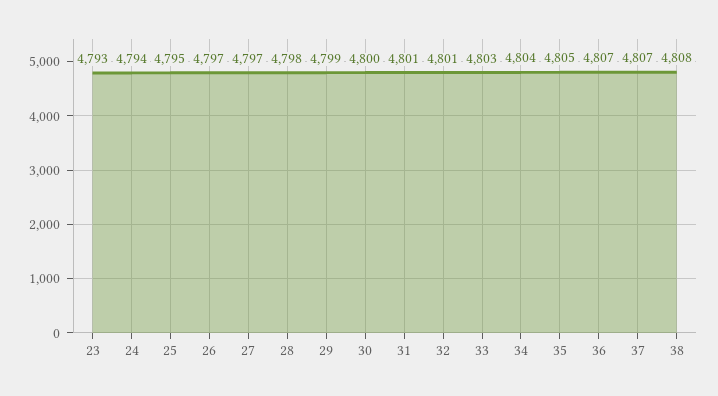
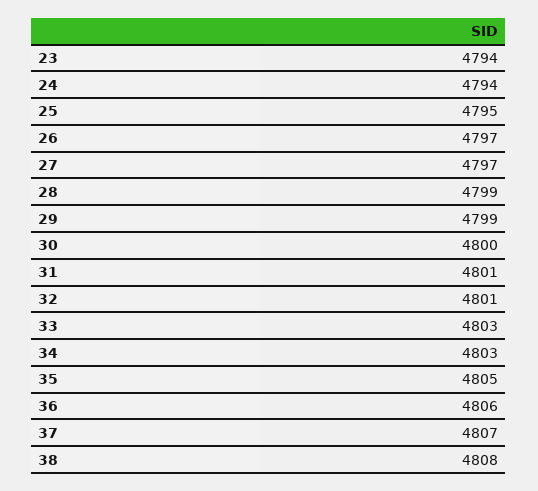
23: 4793 -> 4794
28: 4798 -> 4799
34: 4804 -> 4803
36: 4807 -> 4806

